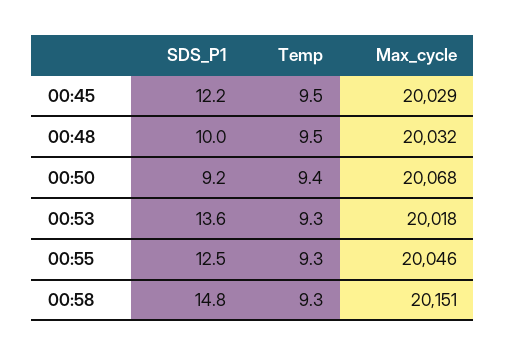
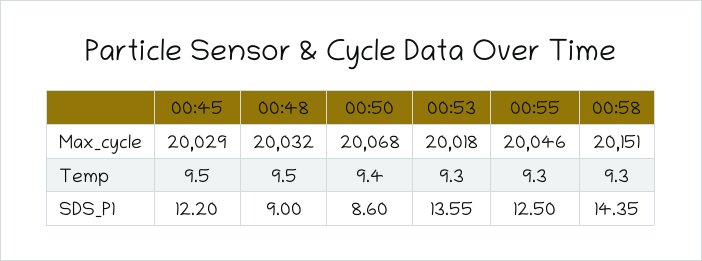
SDS_P1, 00:48: 10 -> 9
SDS_P1, 00:50: 9.2 -> 8.6
SDS_P1, 00:58: 14.8 -> 14.35

